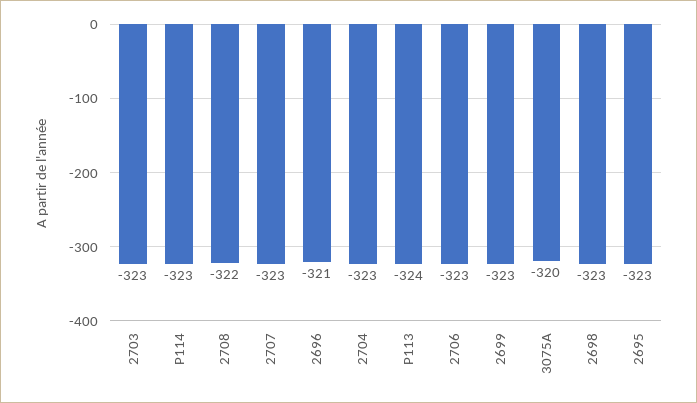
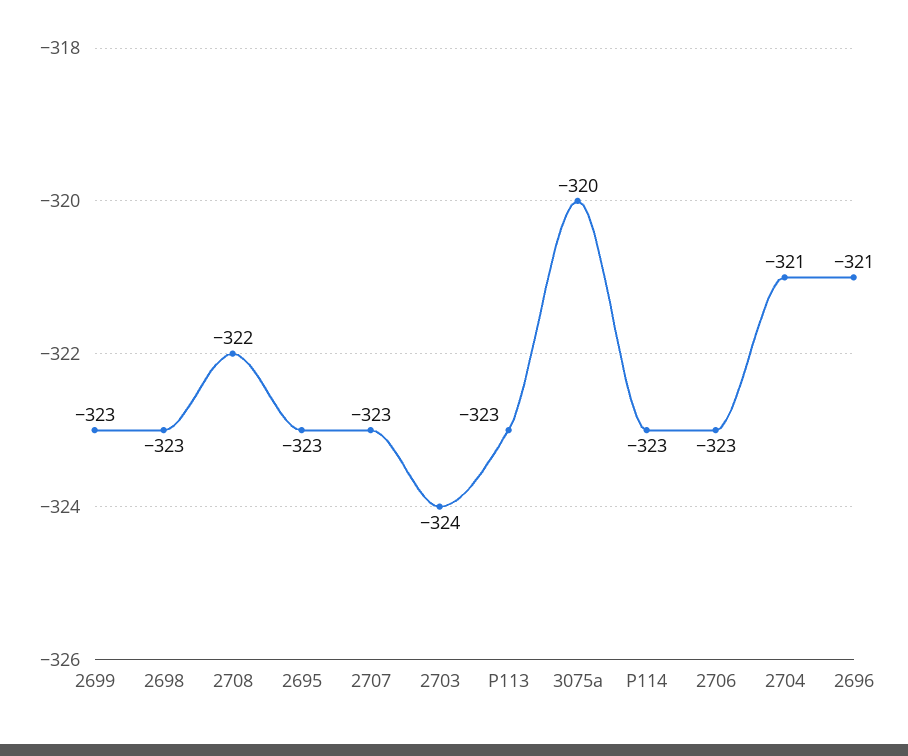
2703: -323 -> -324
2704: -323 -> -321
P113: -324 -> -323

